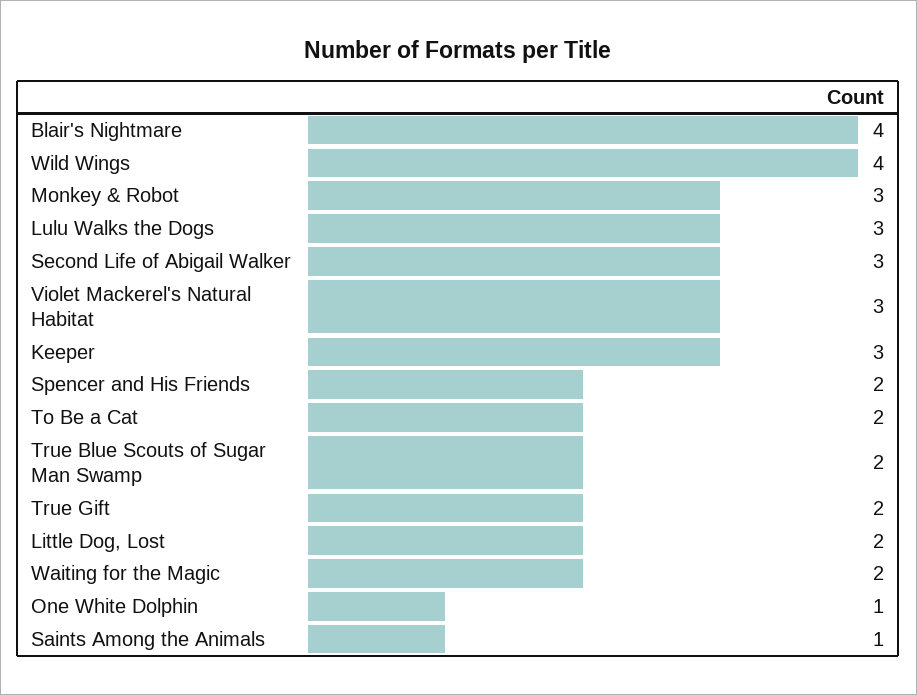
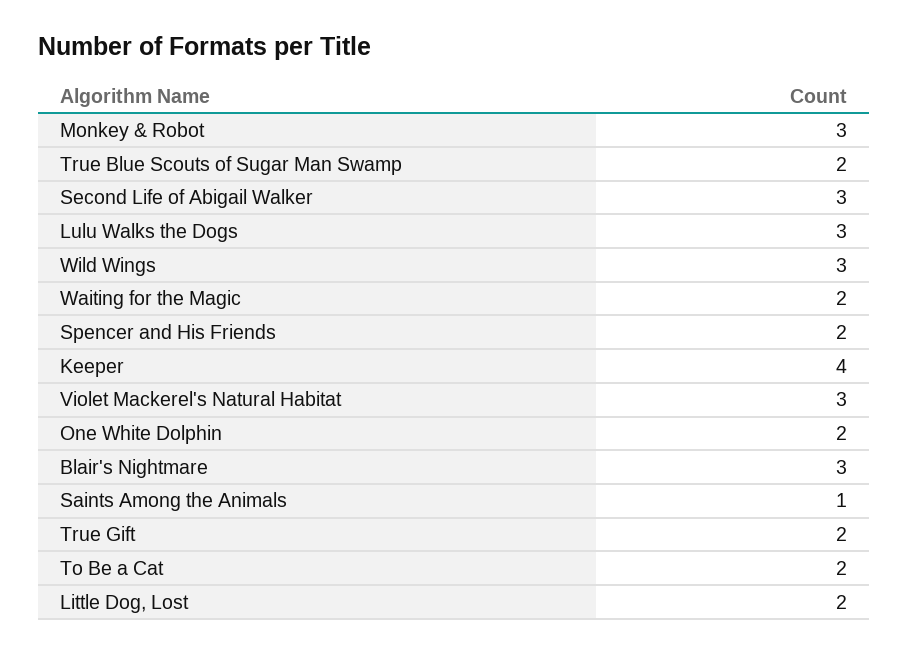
Blair's Nightmare: 4 -> 3
Wild Wings: 4 -> 3
Keeper: 3 -> 4
One White Dolphin: 1 -> 2

